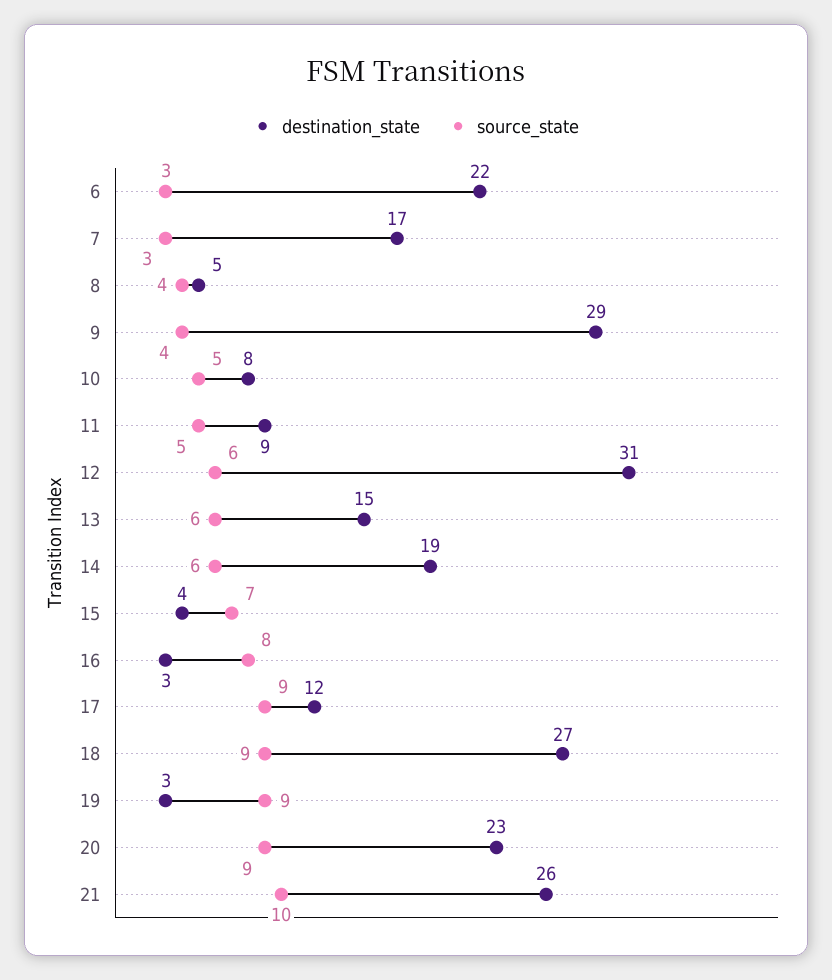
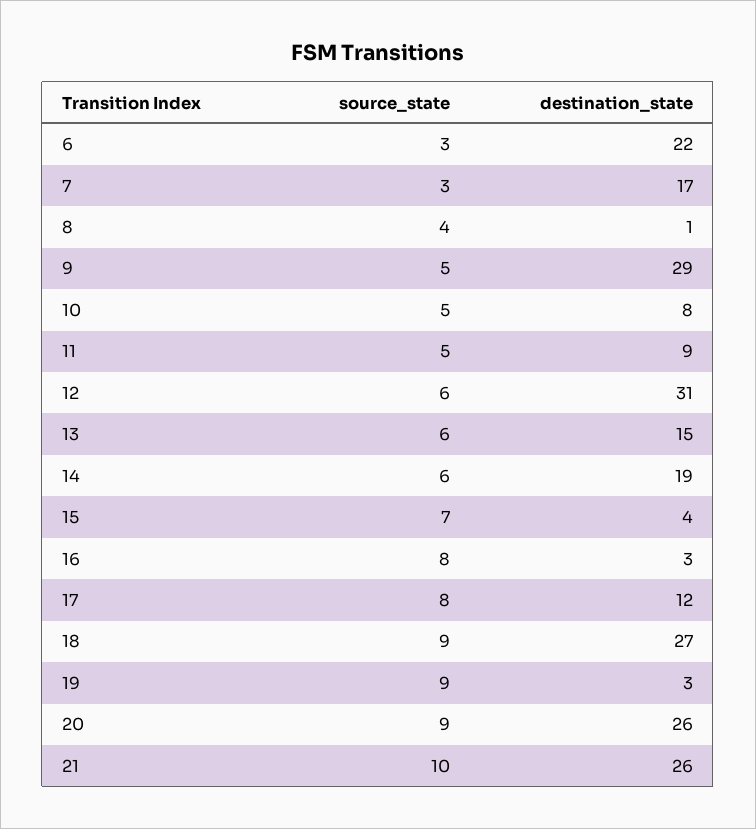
destination_state, 8: 5 -> 1
source_state, 9: 4 -> 5
source_state, 17: 9 -> 8
destination_state, 20: 23 -> 26

